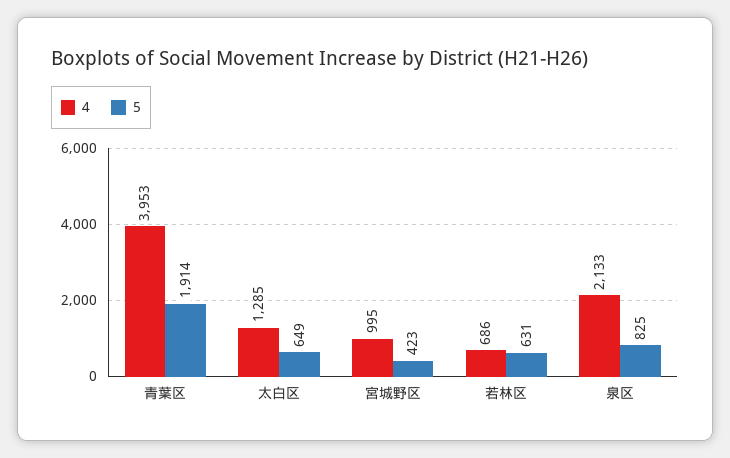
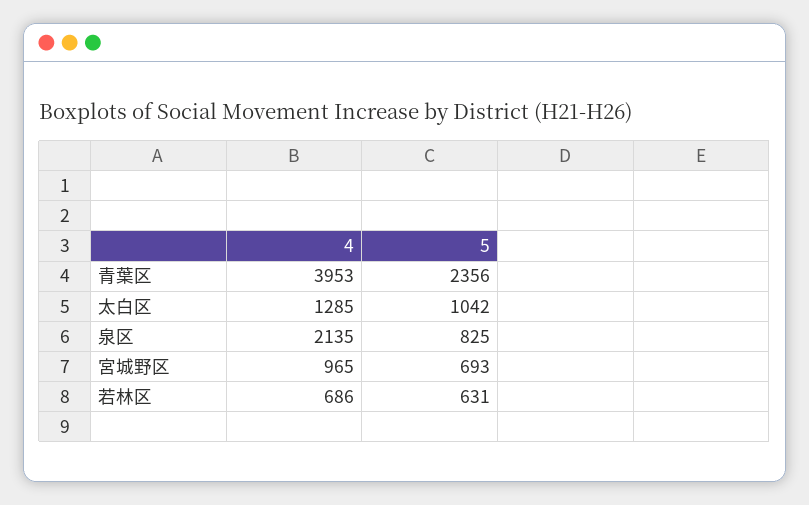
5, 青葉区: 1914 -> 2356
5, 太白区: 649 -> 1042
4, 宮城野区: 995 -> 965
5, 宮城野区: 423 -> 693
4, 泉区: 2133 -> 2135

